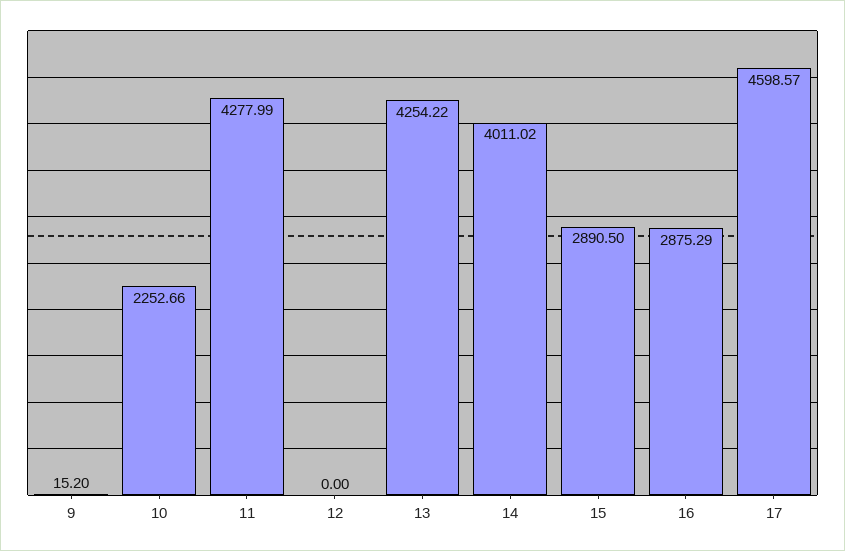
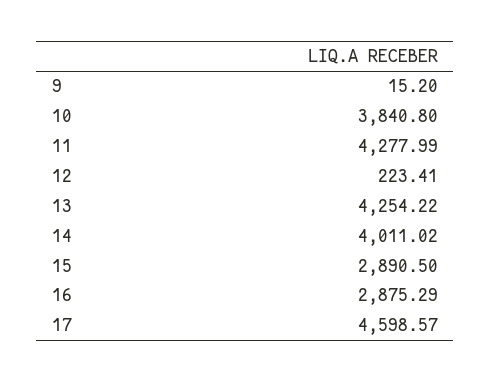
10: 2252.66 -> 3840.8
12: 0 -> 223.41

